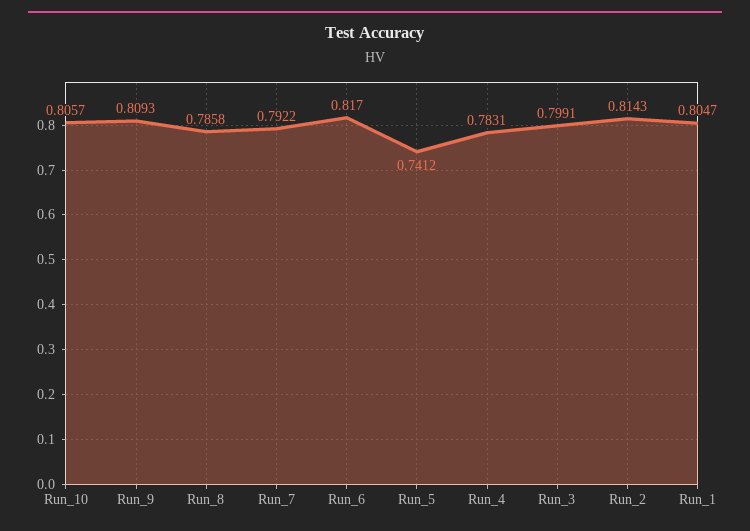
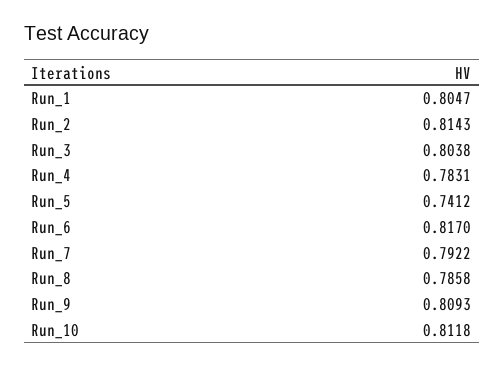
Run_10: 0.8057 -> 0.8118
Run_3: 0.7991 -> 0.8038

